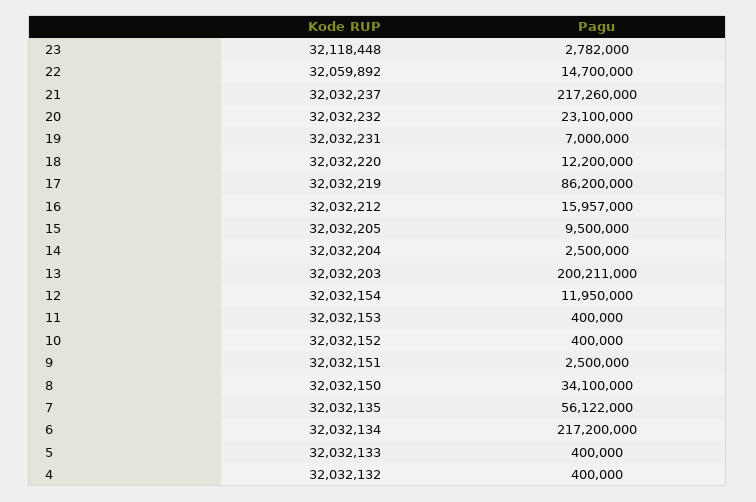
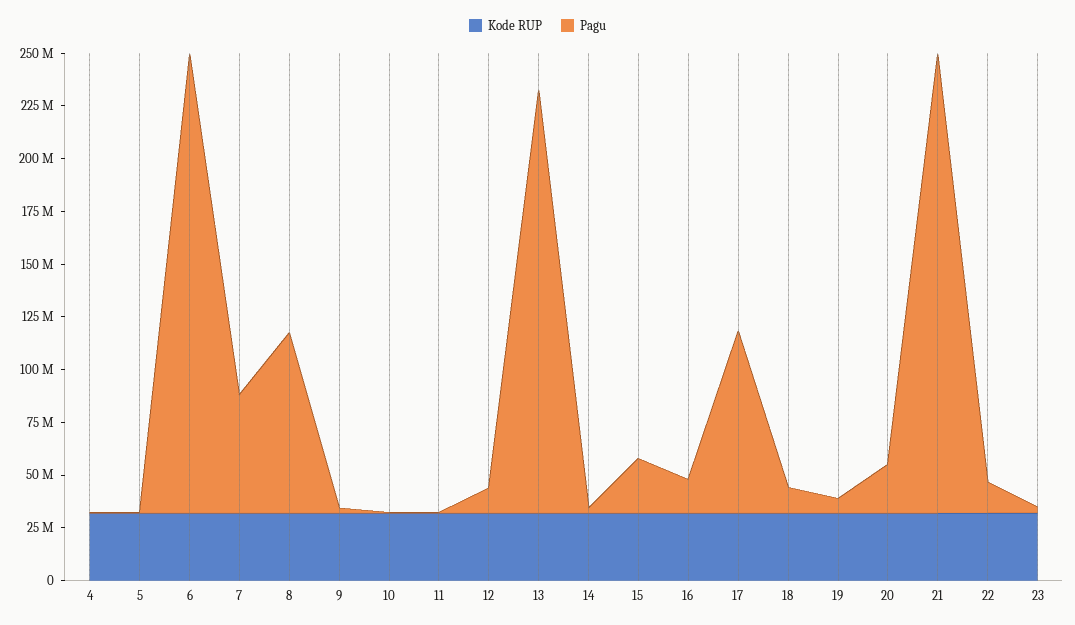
Pagu, 15: 9500000 -> 25000000
Pagu, 8: 34100000 -> 85000000

